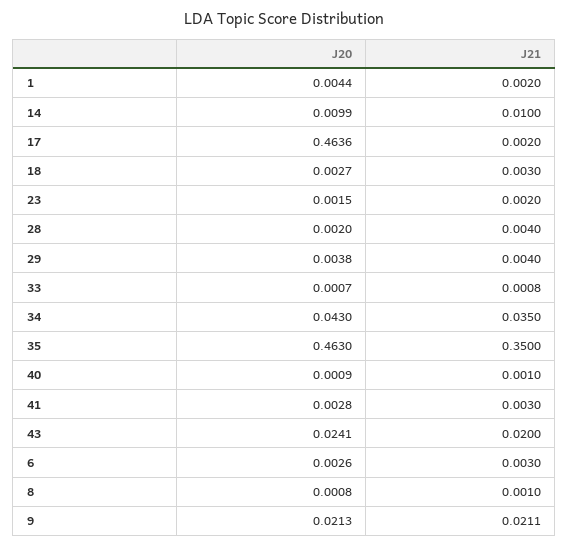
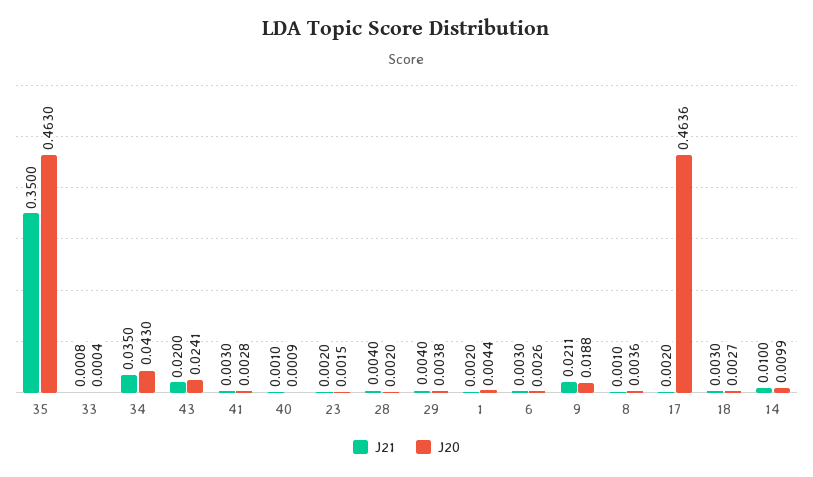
J20, 33: 0.0007 -> 0.0004
J20, 8: 0.0008 -> 0.0036
J20, 9: 0.0213 -> 0.0188

